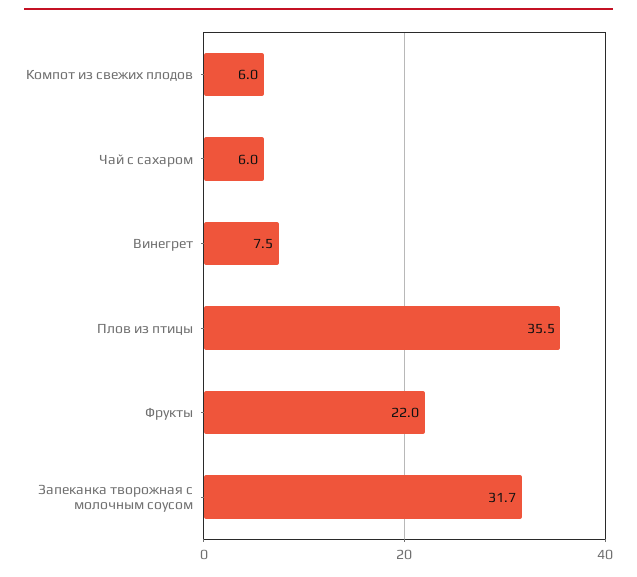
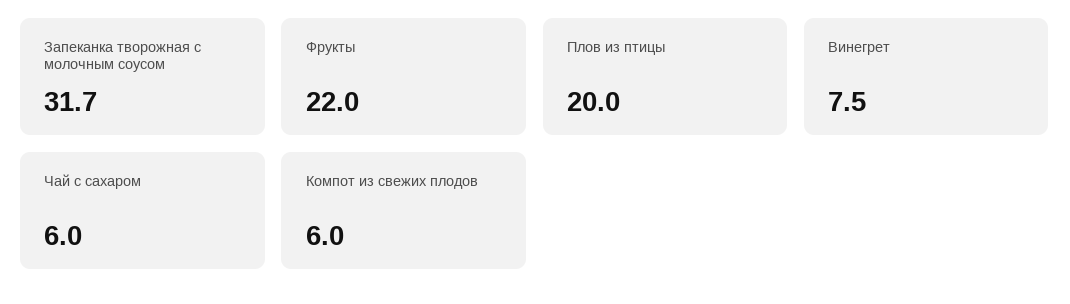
Плов из птицы: 35.5 -> 20

